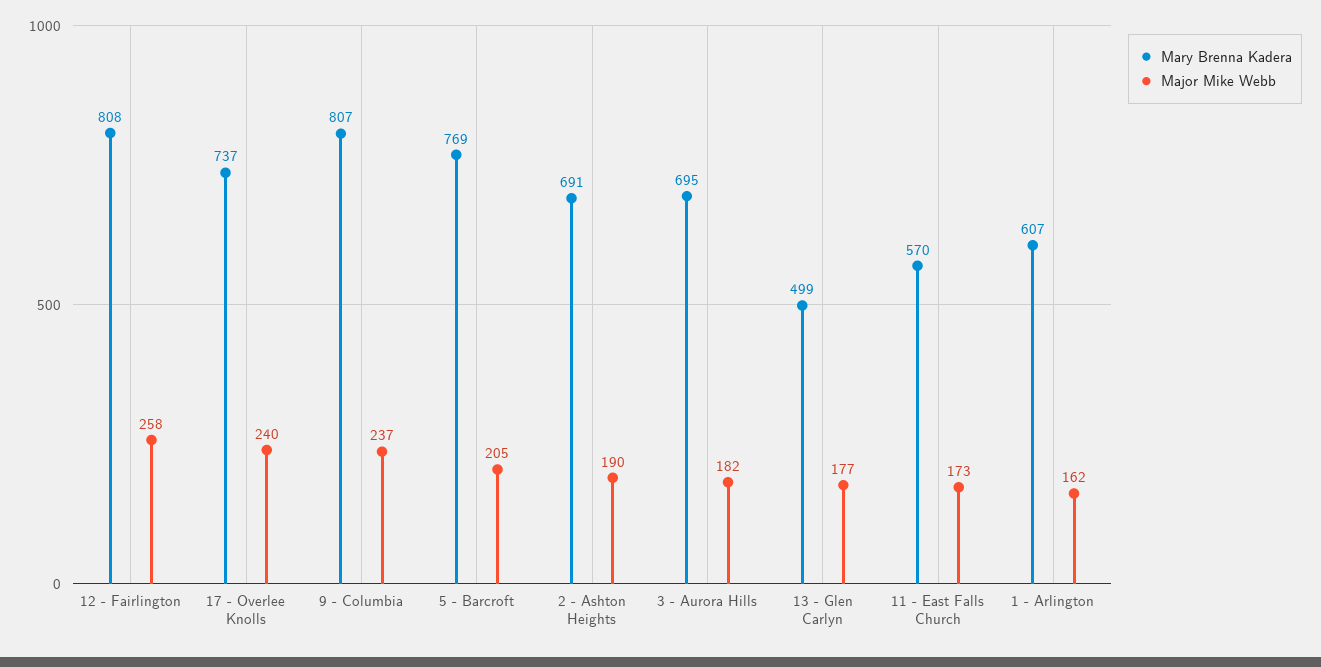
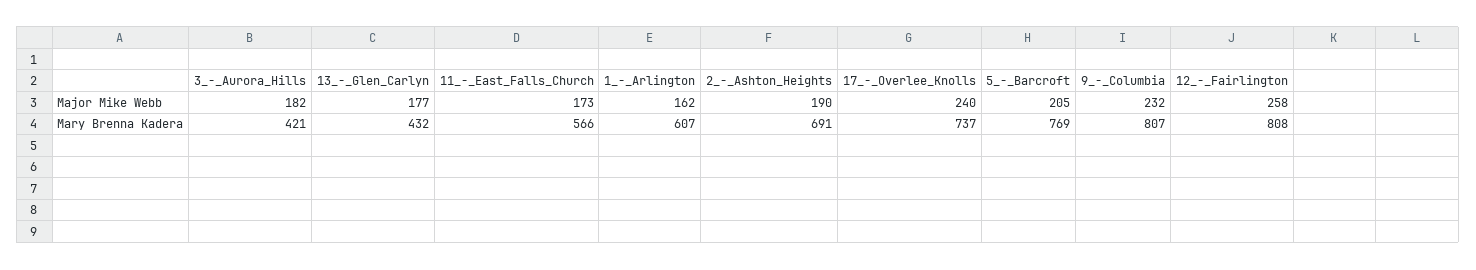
Major Mike Webb, 9 - Columbia: 237 -> 232
Mary Brenna Kadera, 3 - Aurora Hills: 695 -> 421
Mary Brenna Kadera, 13 - Glen Carlyn: 499 -> 432
Mary Brenna Kadera, 11 - East Falls Church: 570 -> 566

